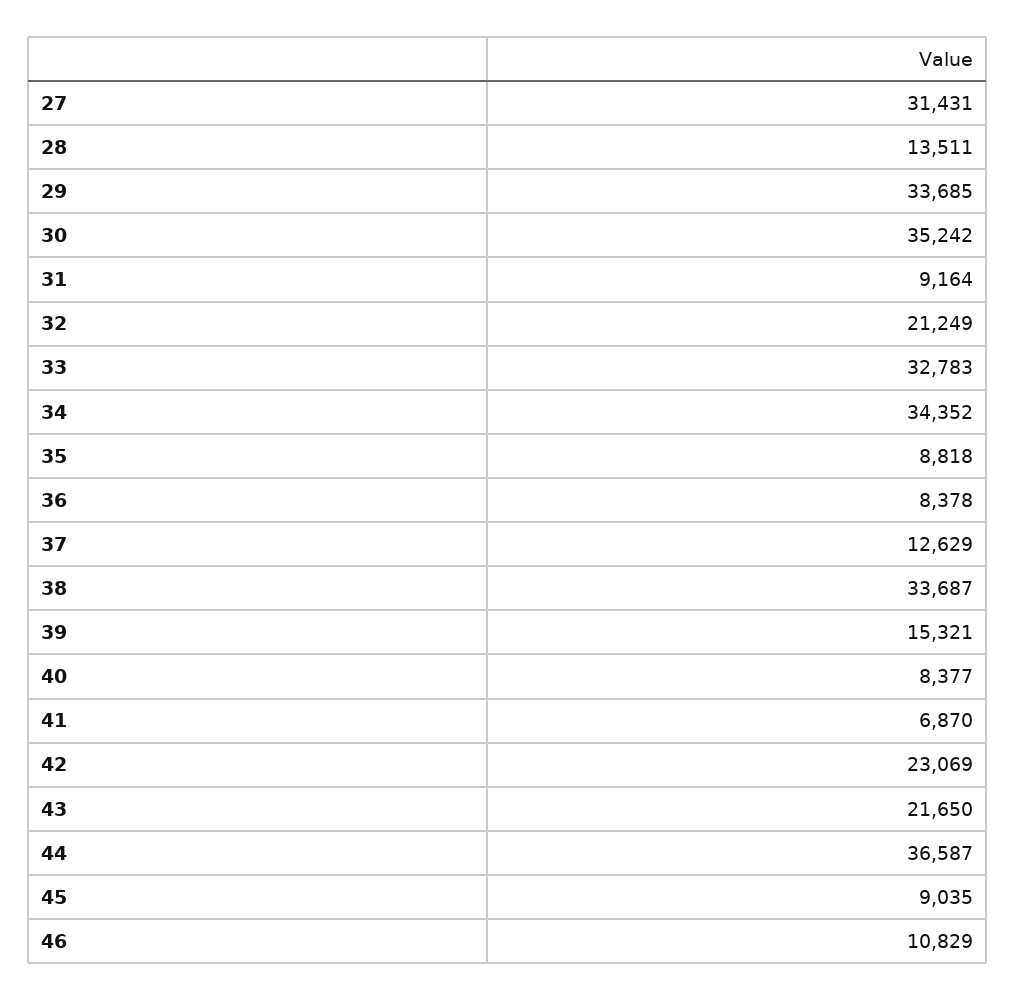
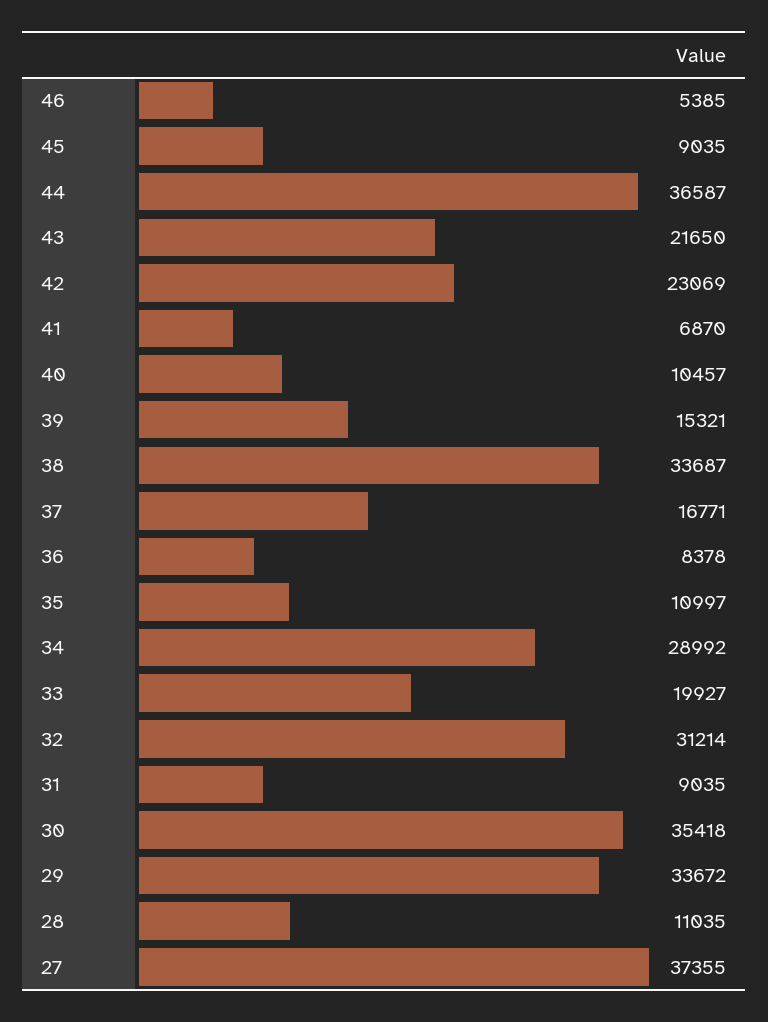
27: 31431 -> 37355
28: 13511 -> 11035
29: 33685 -> 33672
30: 35242 -> 35418
31: 9164 -> 9035
32: 21249 -> 31214
33: 32783 -> 19927
34: 34352 -> 28992
35: 8818 -> 10997
37: 12629 -> 16771
40: 8377 -> 10457
46: 10829 -> 5385

